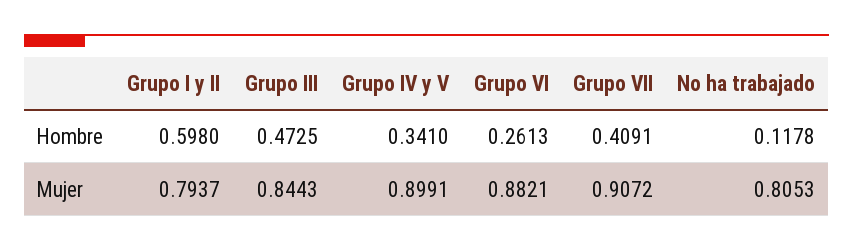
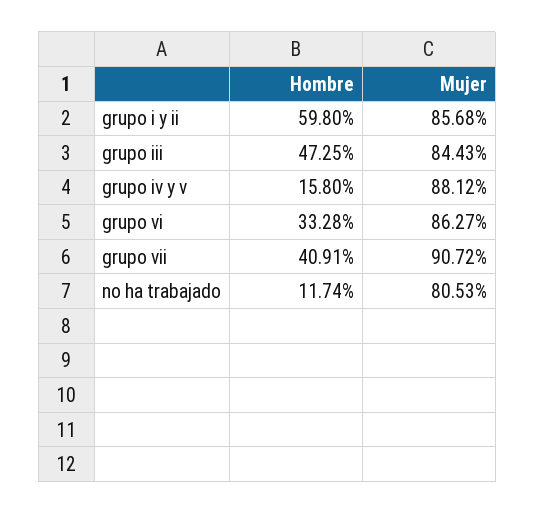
Grupo IV y V, Hombre: 0.341 -> 0.158
Grupo VI, Hombre: 0.2613 -> 0.3328
No ha trabajado, Hombre: 0.1178 -> 0.1174
Grupo I y II, Mujer: 0.7937 -> 0.8568
Grupo IV y V, Mujer: 0.8991 -> 0.8812
Grupo VI, Mujer: 0.8821 -> 0.8627

